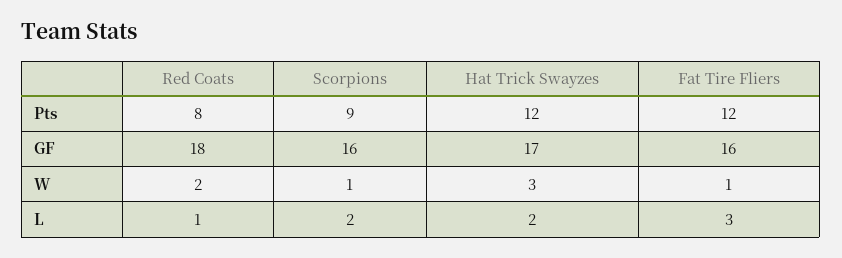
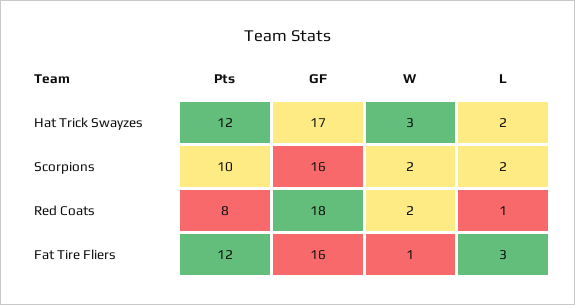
Scorpions, Pts: 9 -> 10
Scorpions, W: 1 -> 2

